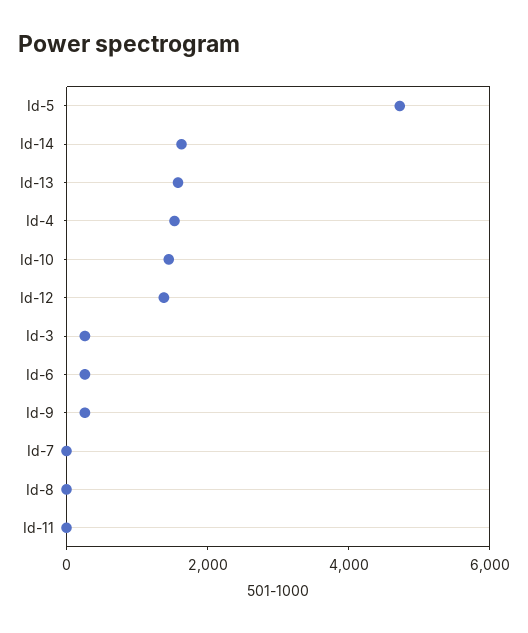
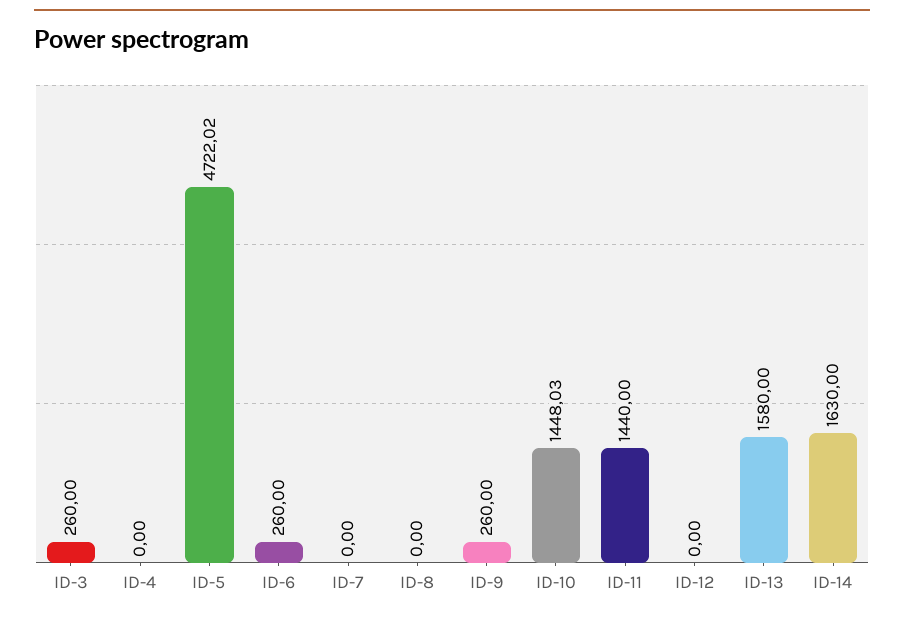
Id-4: 1500 -> 0
Id-12: 1500 -> 0
Id-11: 0 -> 1440

